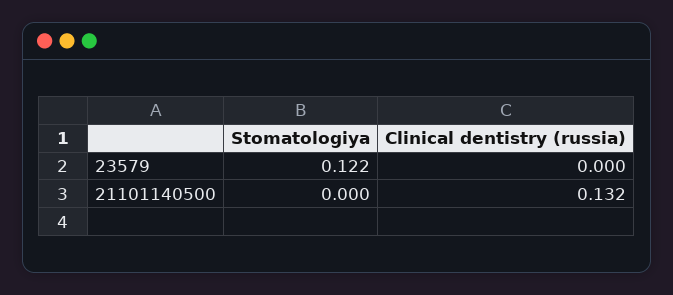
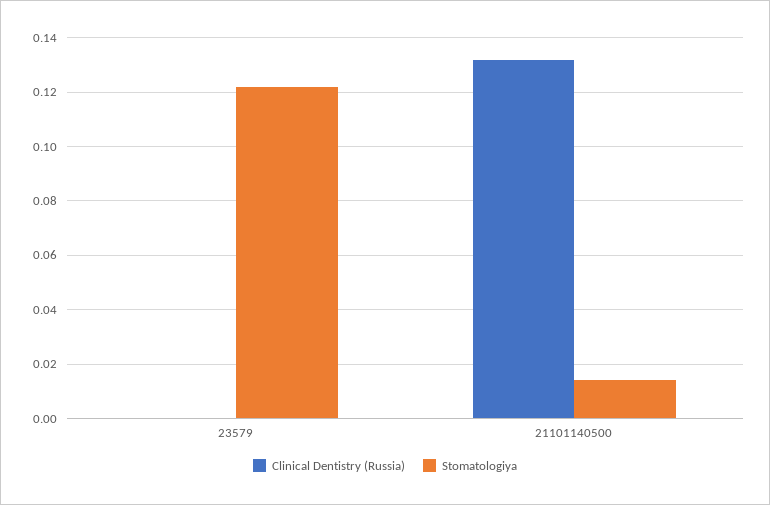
Stomatologiya, 21101140500: 0 -> 0.015

